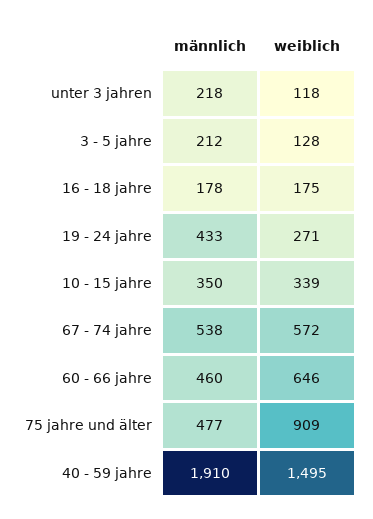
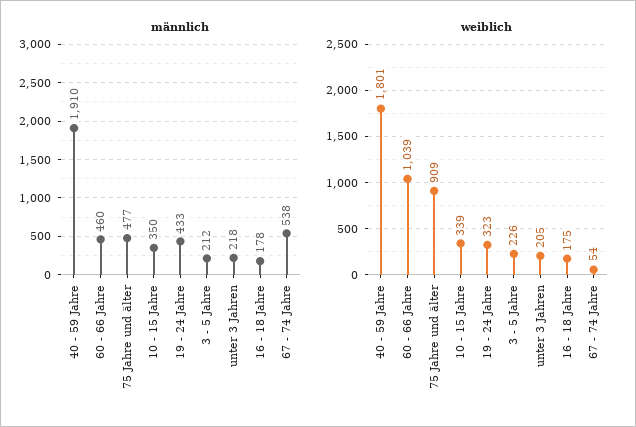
weiblich, unter 3 jahren: 118 -> 205
weiblich, 3 - 5 jahre: 128 -> 226
weiblich, 19 - 24 jahre: 271 -> 323
weiblich, 67 - 74 jahre: 572 -> 54
weiblich, 60 - 66 jahre: 646 -> 1039
weiblich, 40 - 59 jahre: 1495 -> 1801

